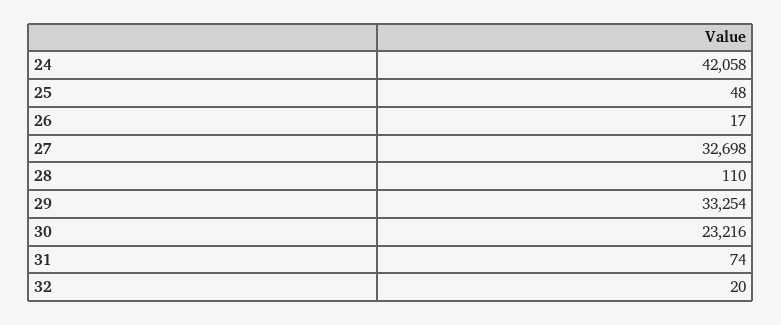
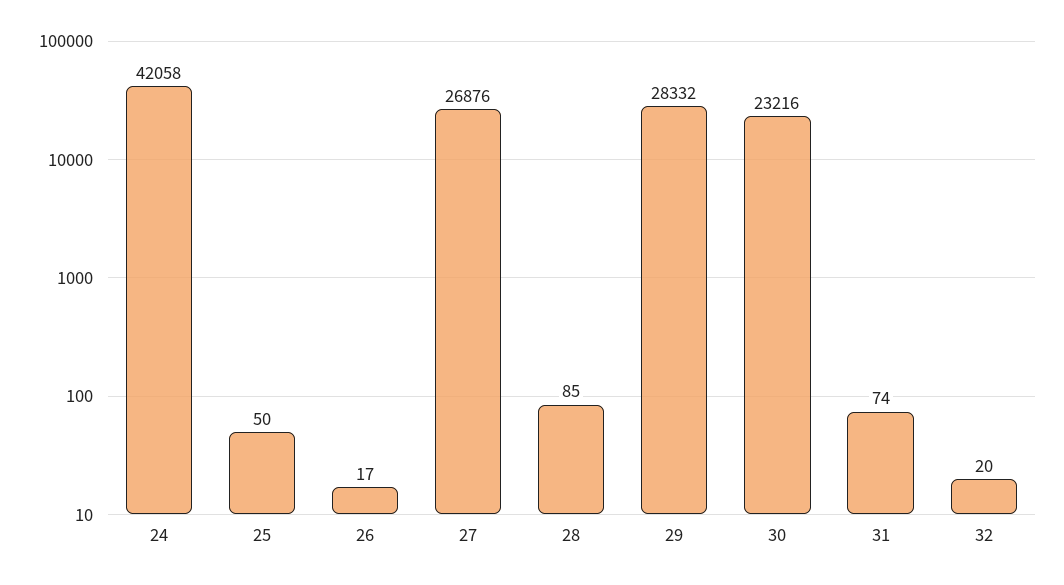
25: 48 -> 50
27: 32698 -> 26876
28: 110 -> 85
29: 33254 -> 28332

